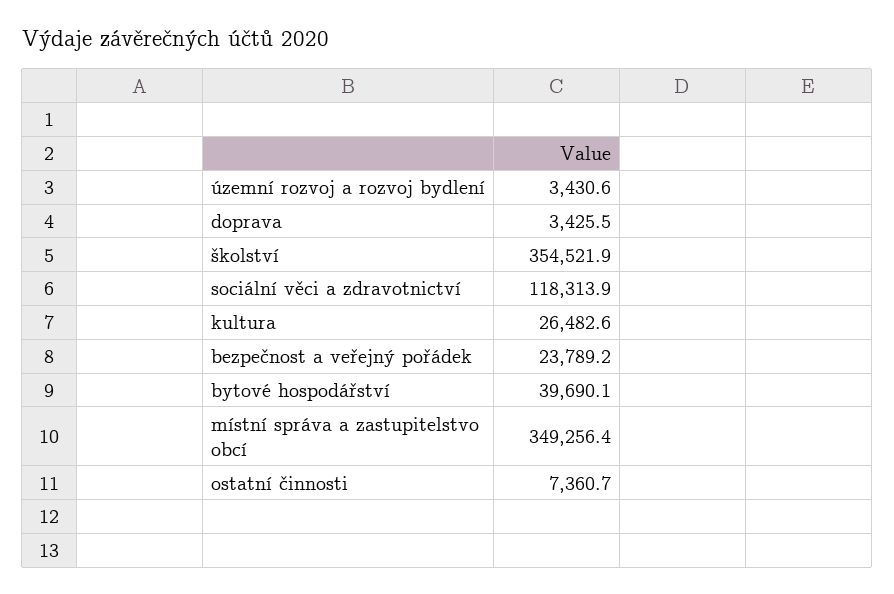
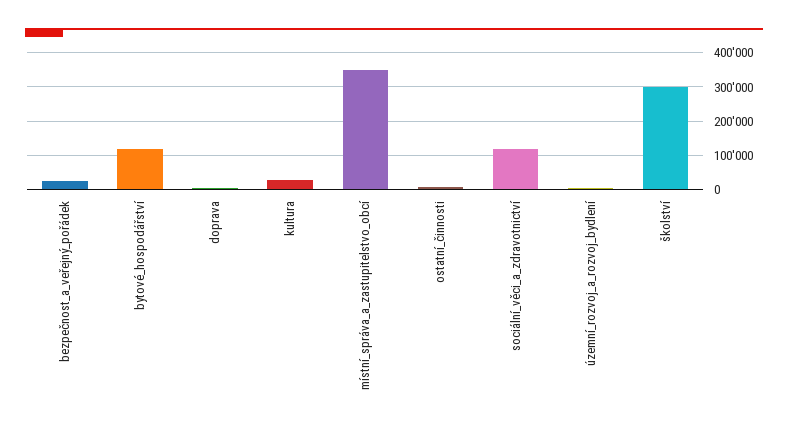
školství: 354521.9 -> 300000
bytové hospodářství: 39690.1 -> 120000

